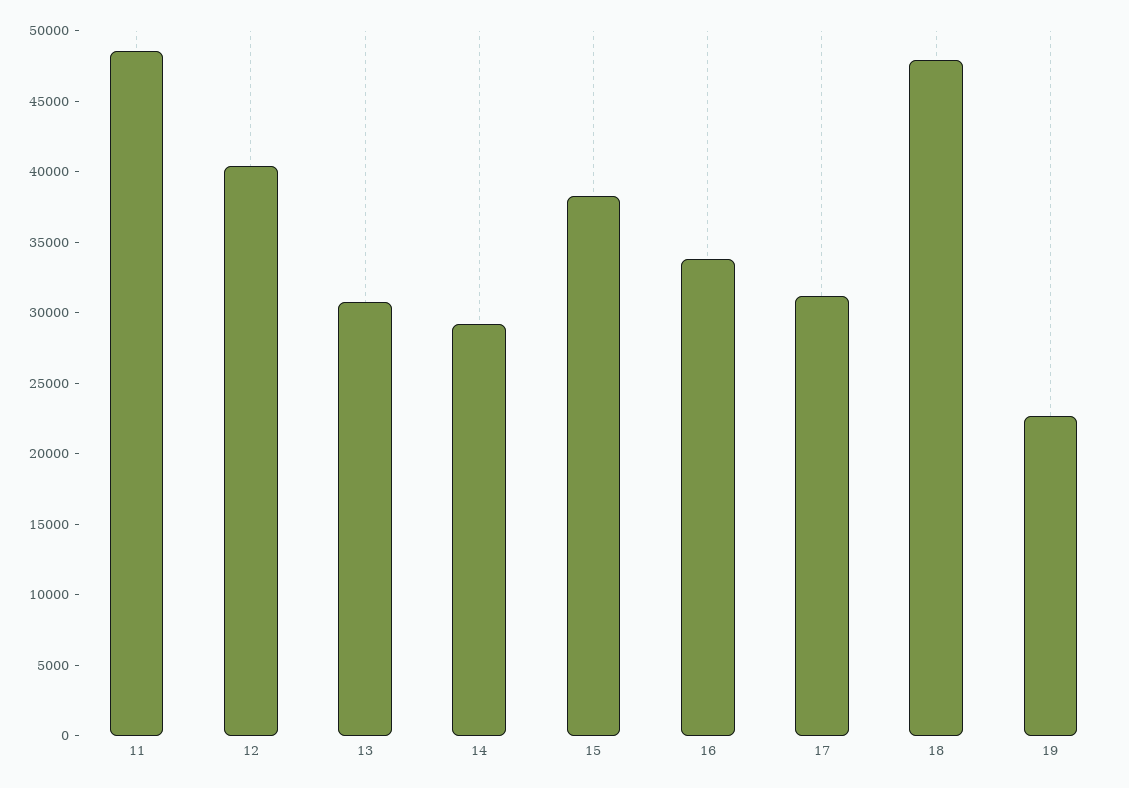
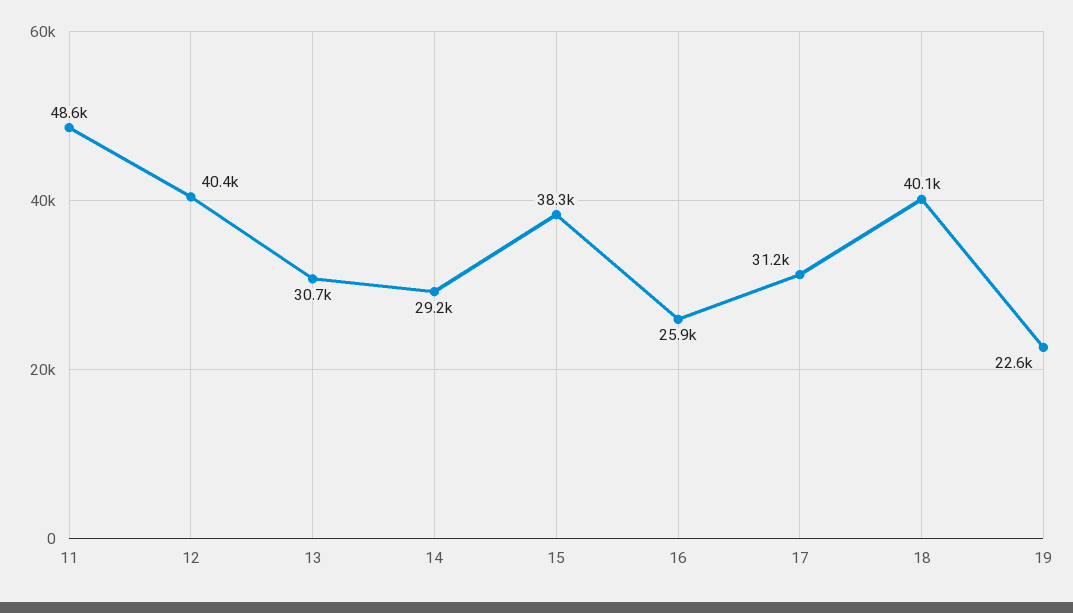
16: 34000 -> 25900
18: 48000 -> 40100

